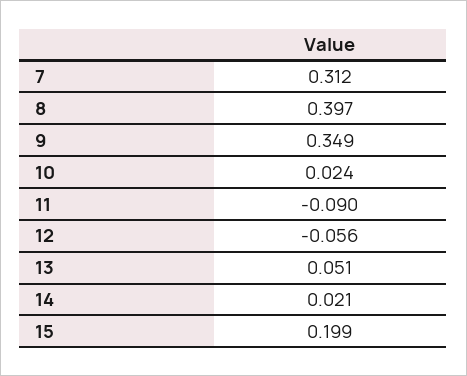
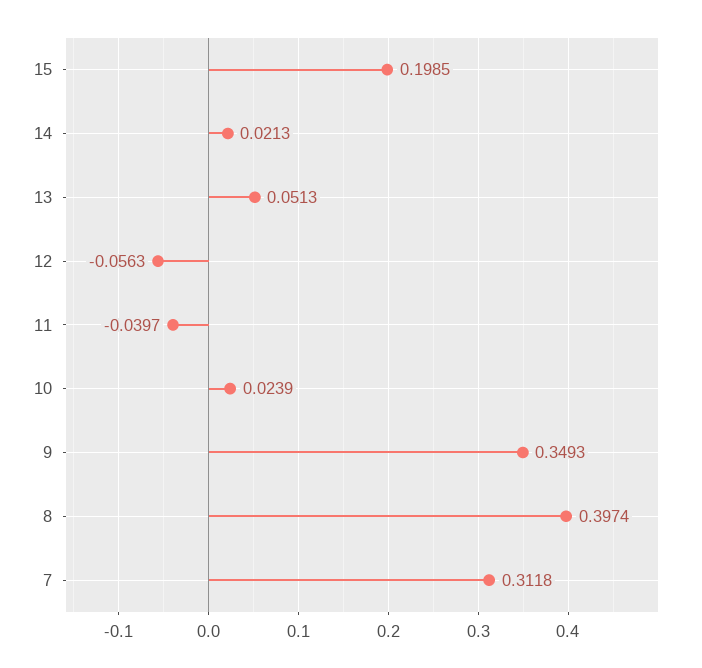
11: -0.09 -> -0.0397

